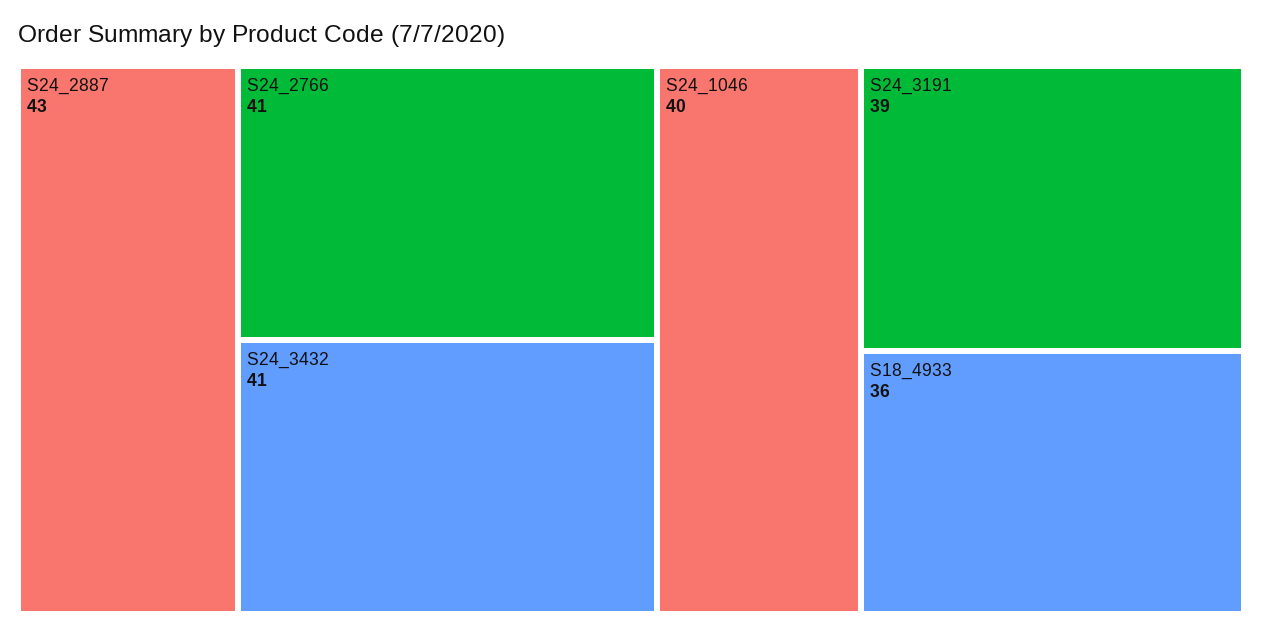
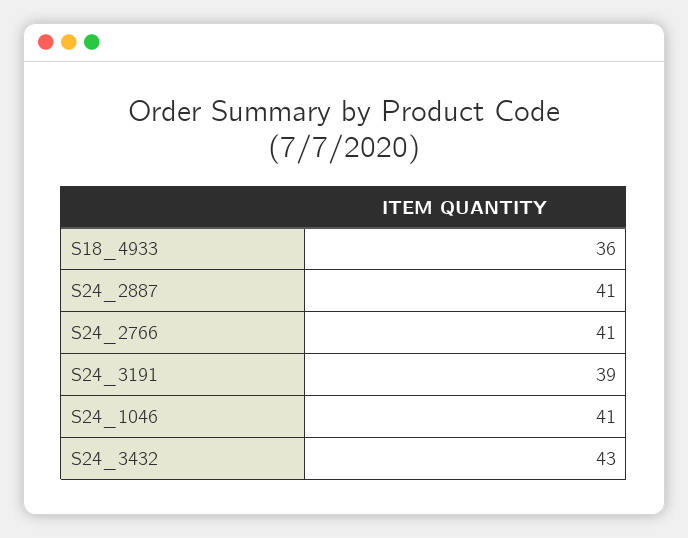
S24_2887: 43 -> 41
S24_3432: 41 -> 43
S24_1046: 40 -> 41

